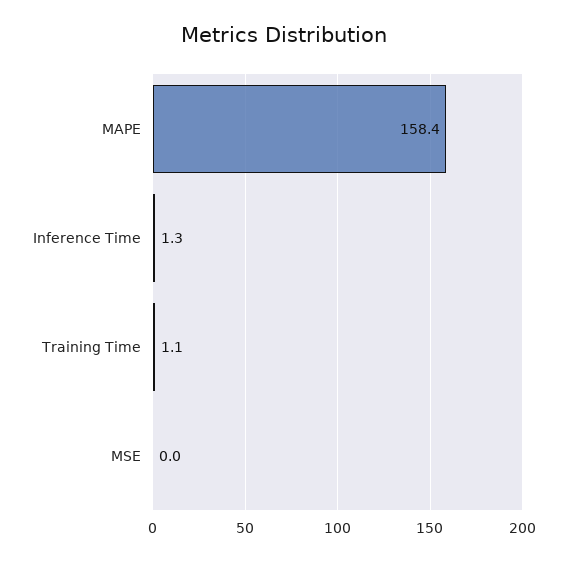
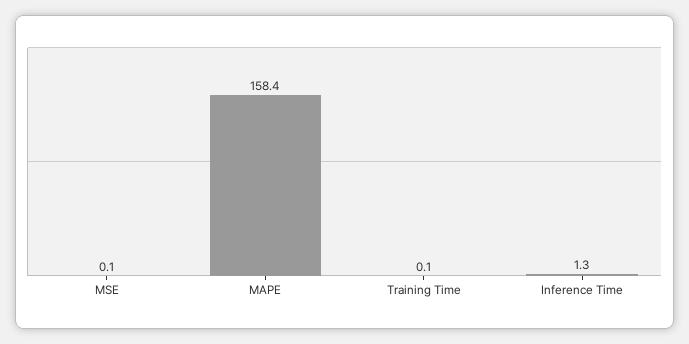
Training Time: 1.1 -> 0.1
MSE: 0 -> 0.1

